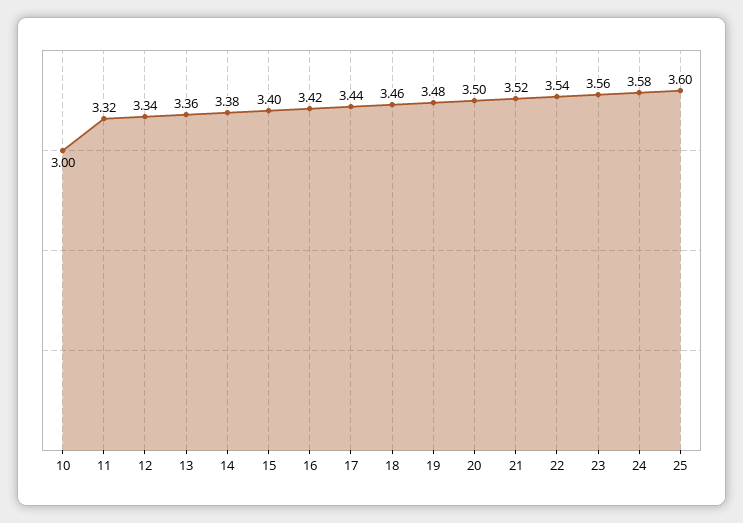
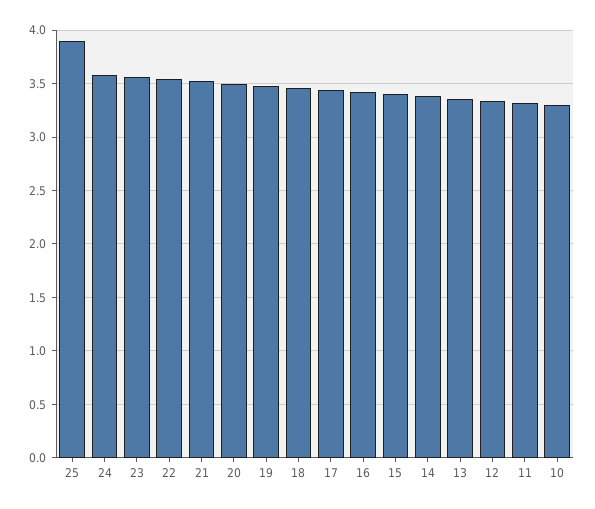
10: 3 -> 3.3
25: 3.6 -> 3.9

